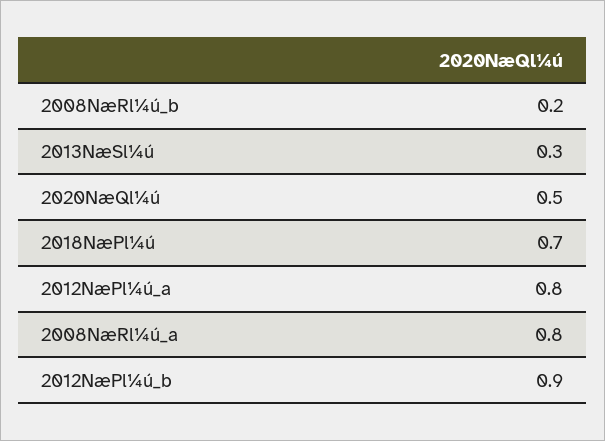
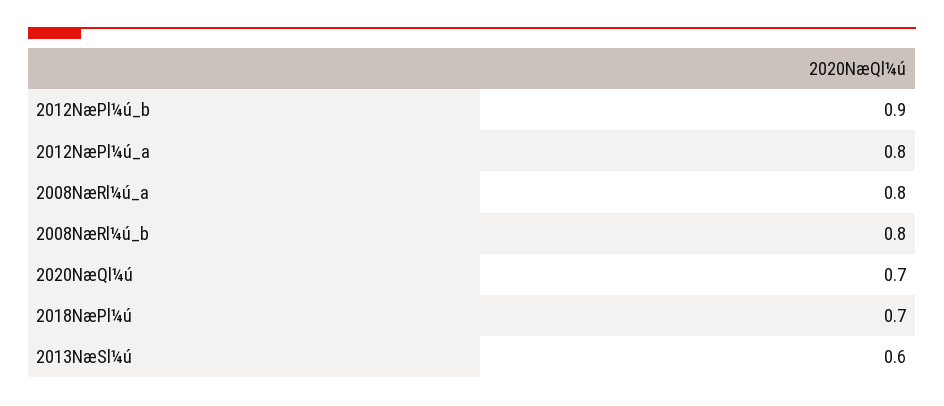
2008NæRl¼ú_b: 0.2 -> 0.8
2013NæSl¼ú: 0.3 -> 0.6
2020NæQl¼ú: 0.5 -> 0.7

